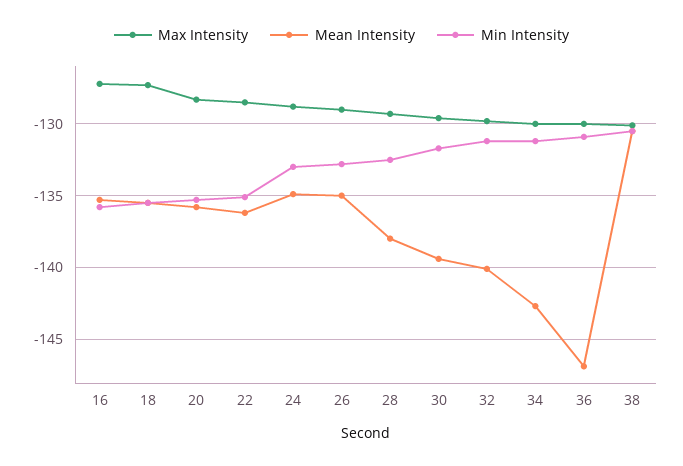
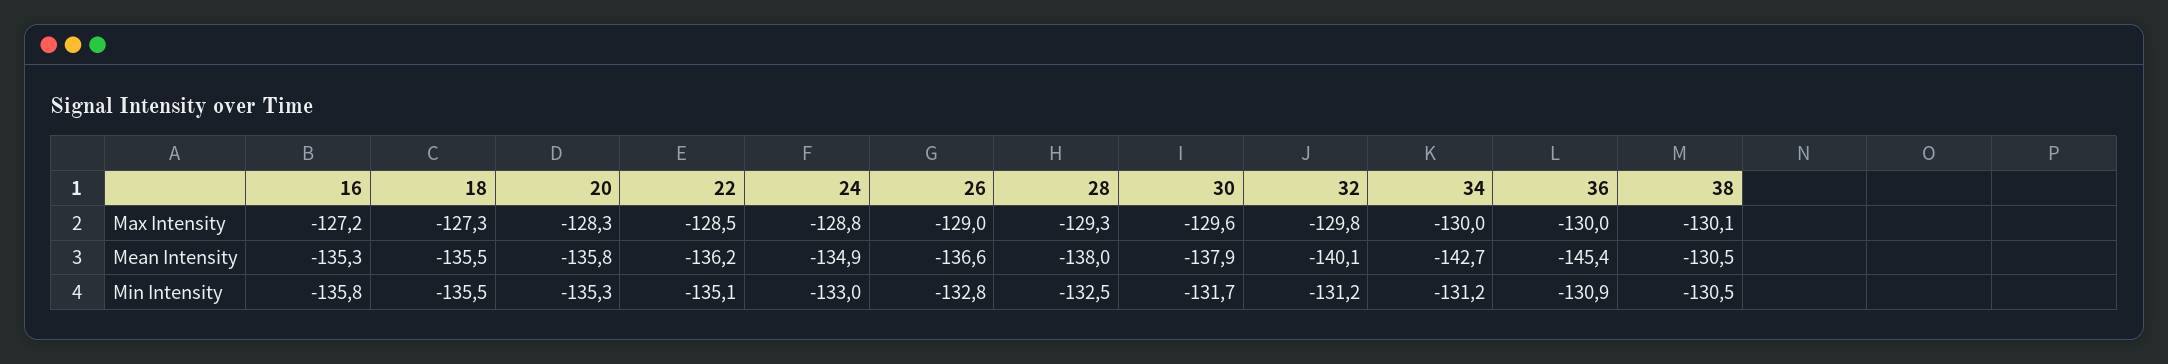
Mean Intensity, 26: -135 -> -136.6
Mean Intensity, 30: -139.5 -> -137.9
Mean Intensity, 36: -147 -> -145.4

